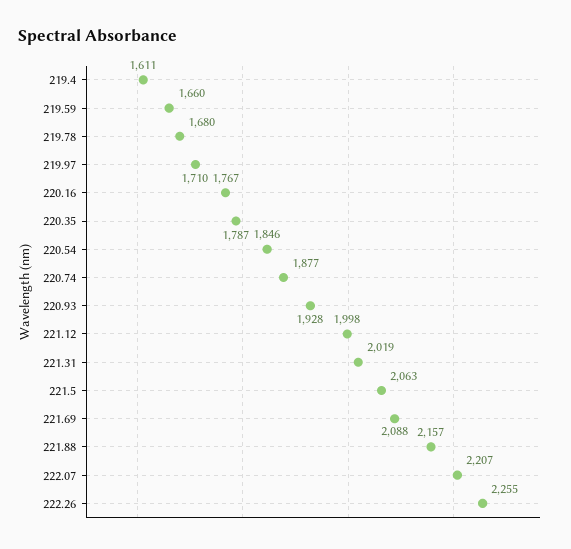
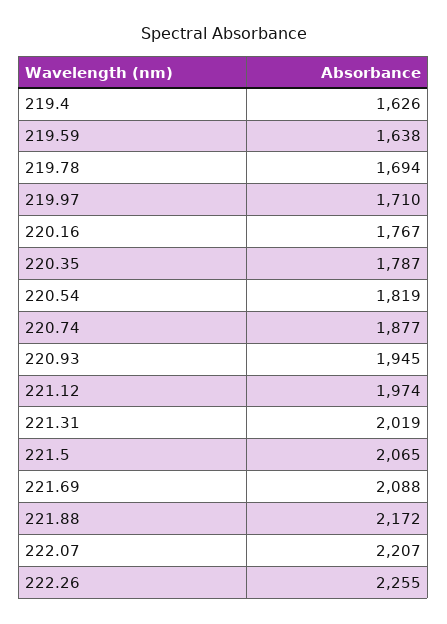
219.4: 1611 -> 1626
219.59: 1660 -> 1638
219.78: 1680 -> 1694
220.54: 1846 -> 1819
220.93: 1928 -> 1945
221.12: 1998 -> 1974
221.5: 2063 -> 2065
221.88: 2157 -> 2172

